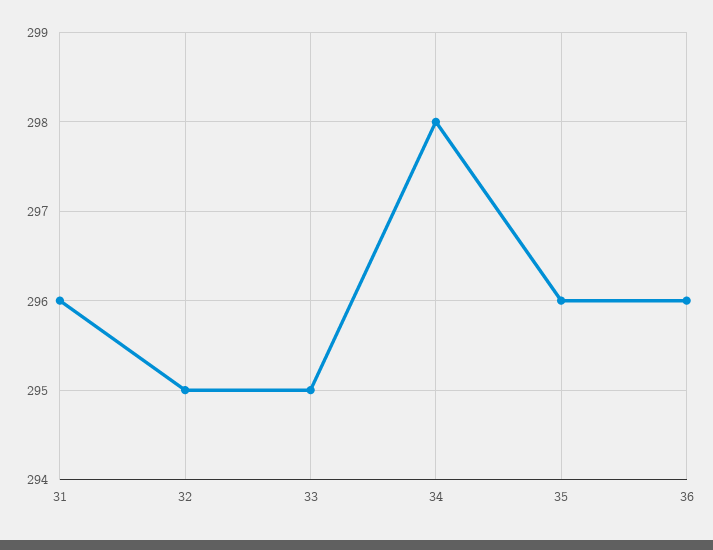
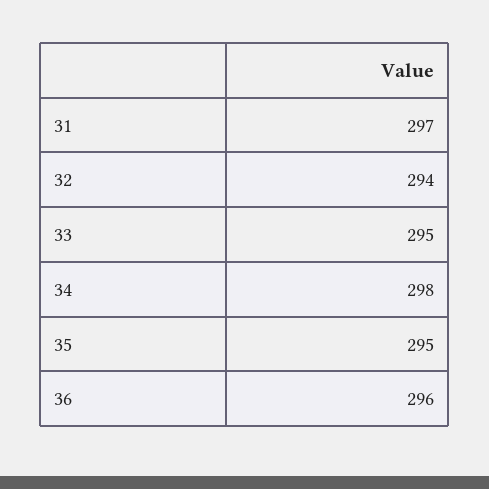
31: 296 -> 297
32: 295 -> 294
35: 296 -> 295

